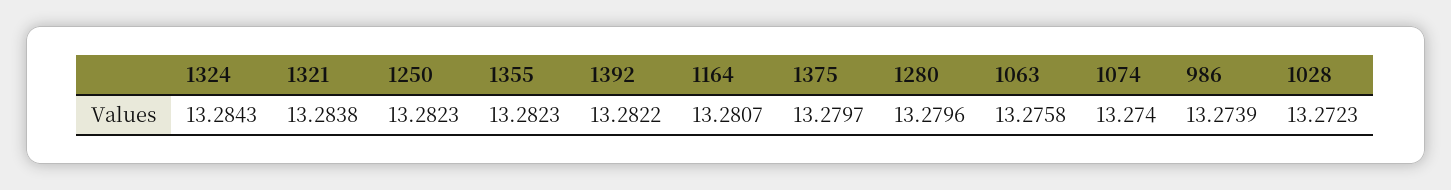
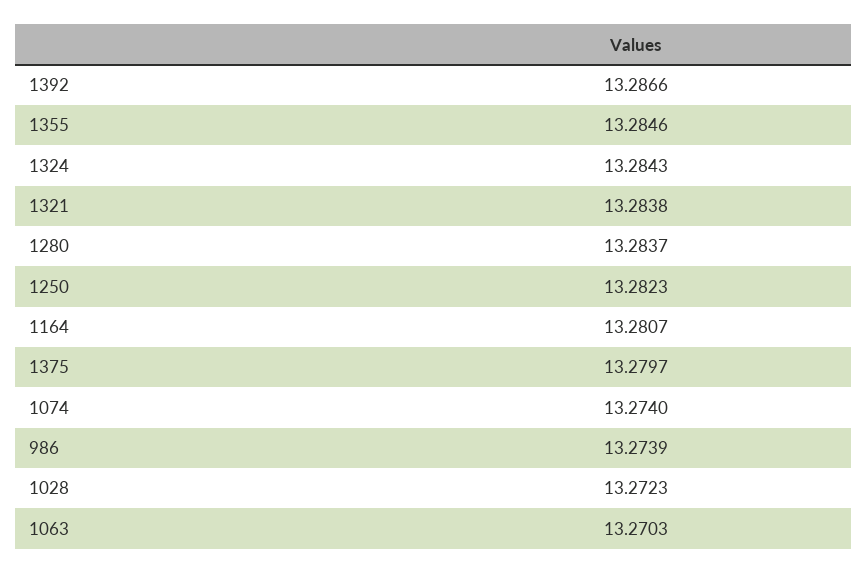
1355: 13.2823 -> 13.2846
1392: 13.2822 -> 13.2866
1280: 13.2796 -> 13.2837
1063: 13.2758 -> 13.2703

